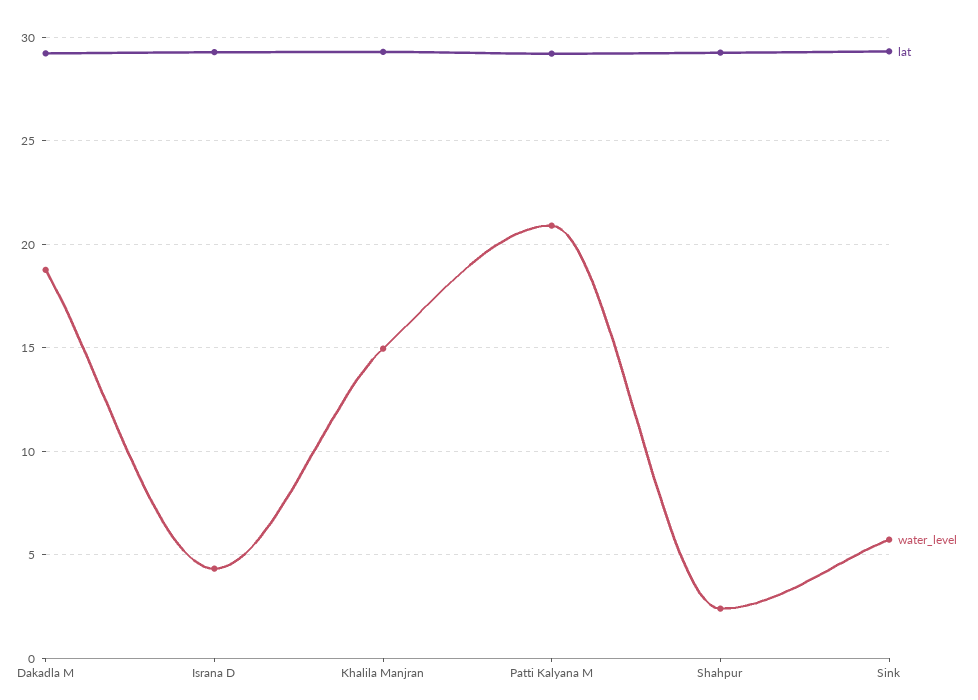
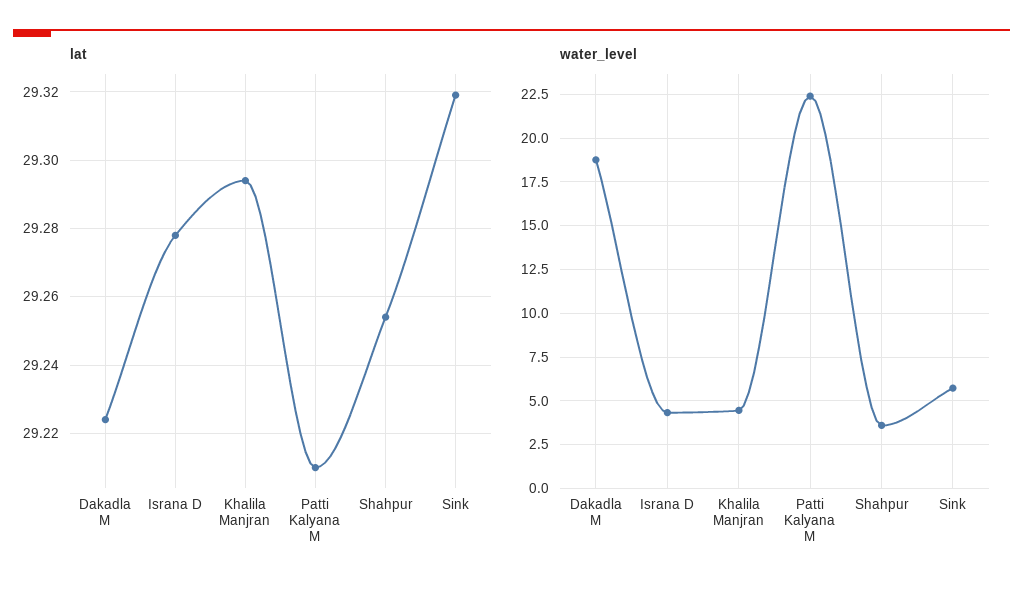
water_level, Khalila Manjran: 15 -> 4.5
water_level, Patti Kalyana M: 21 -> 22.5
water_level, Shahpur: 2.5 -> 3.5

